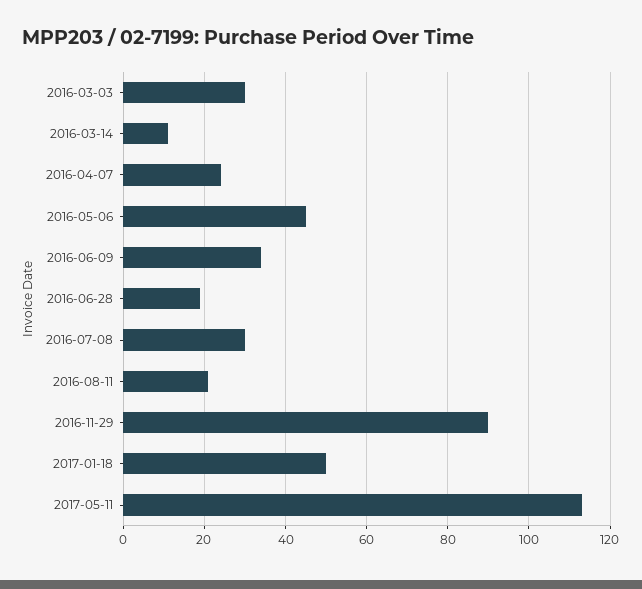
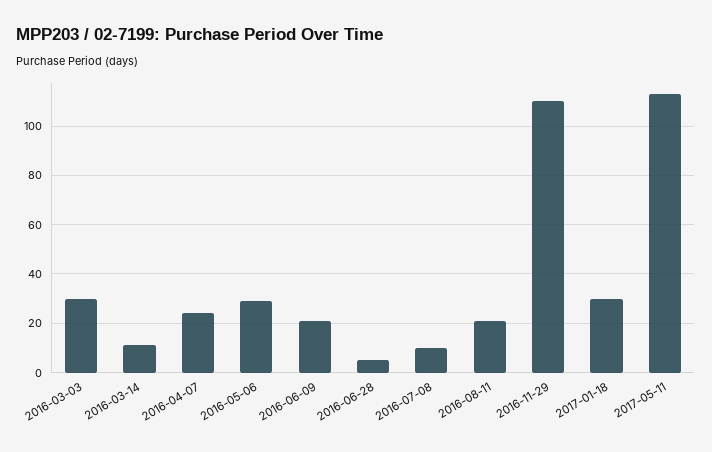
2016-05-06: 45 -> 30
2016-06-09: 35 -> 20
2016-06-28: 20 -> 5
2016-07-08: 30 -> 10
2016-11-29: 90 -> 110
2017-01-18: 50 -> 30

